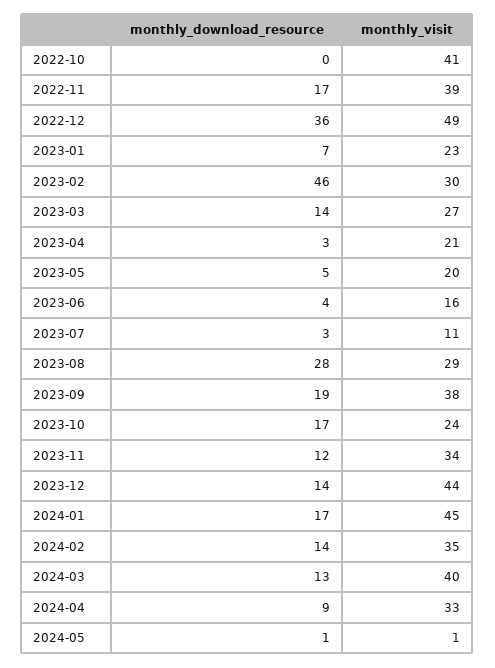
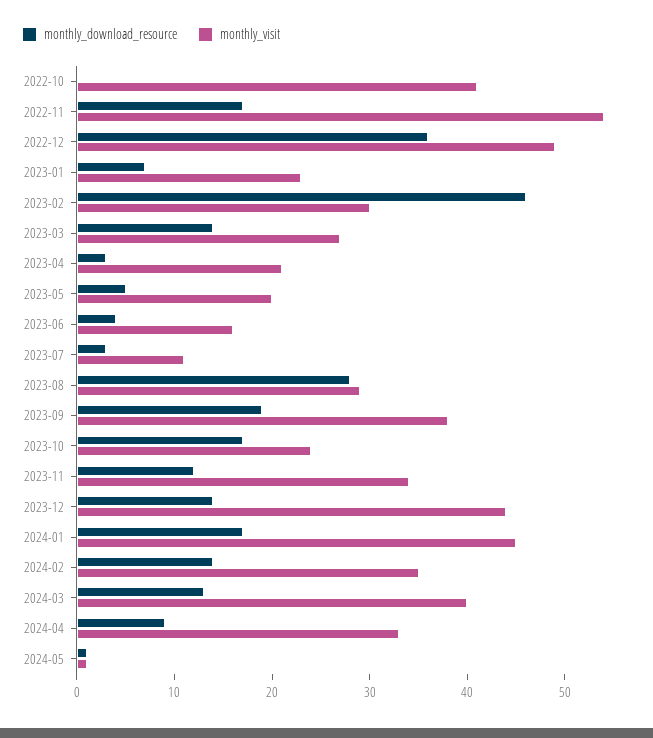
monthly_visit, 2022-11: 39 -> 54

